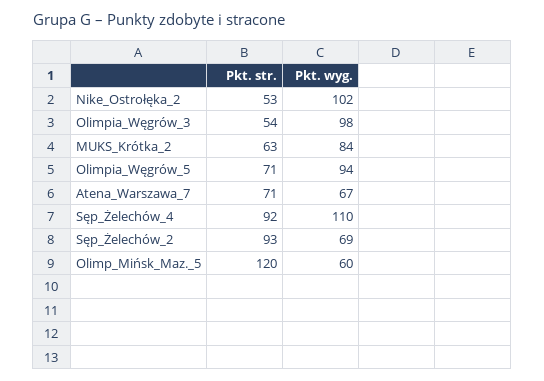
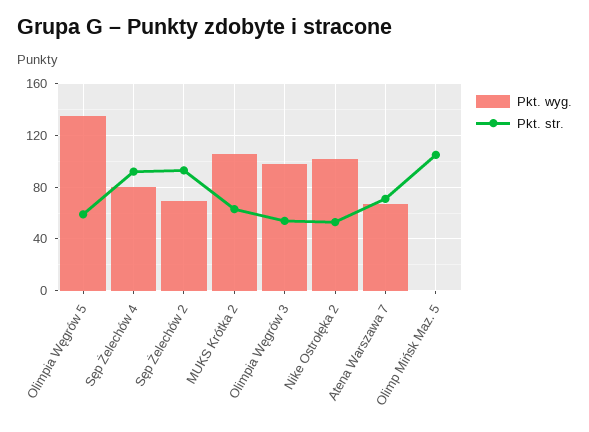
Pkt. wyg., MUKS_Krótka_2: 84 -> 105
Pkt. str., Olimpia_Węgrów_5: 71 -> 60
Pkt. wyg., Olimpia_Węgrów_5: 94 -> 135
Pkt. wyg., Sęp_Żelechów_4: 110 -> 80
Pkt. str., Olimp_Mińsk_Maz._5: 120 -> 105
Pkt. wyg., Olimp_Mińsk_Maz._5: 60 -> 0

